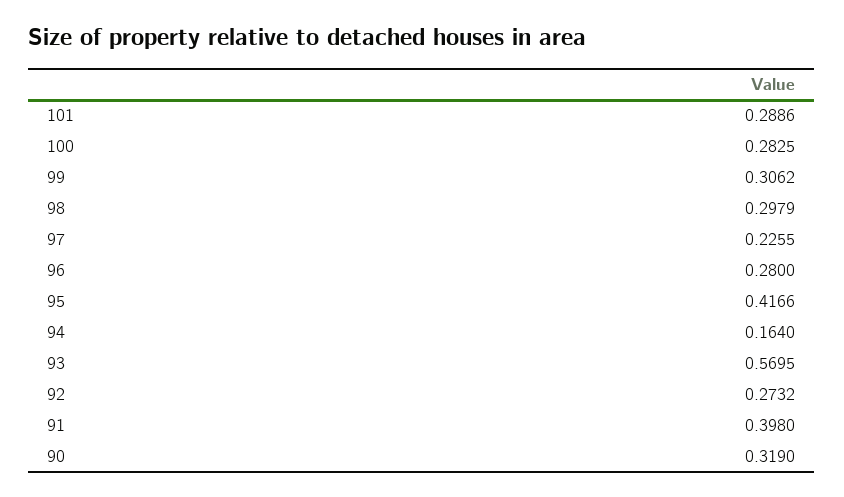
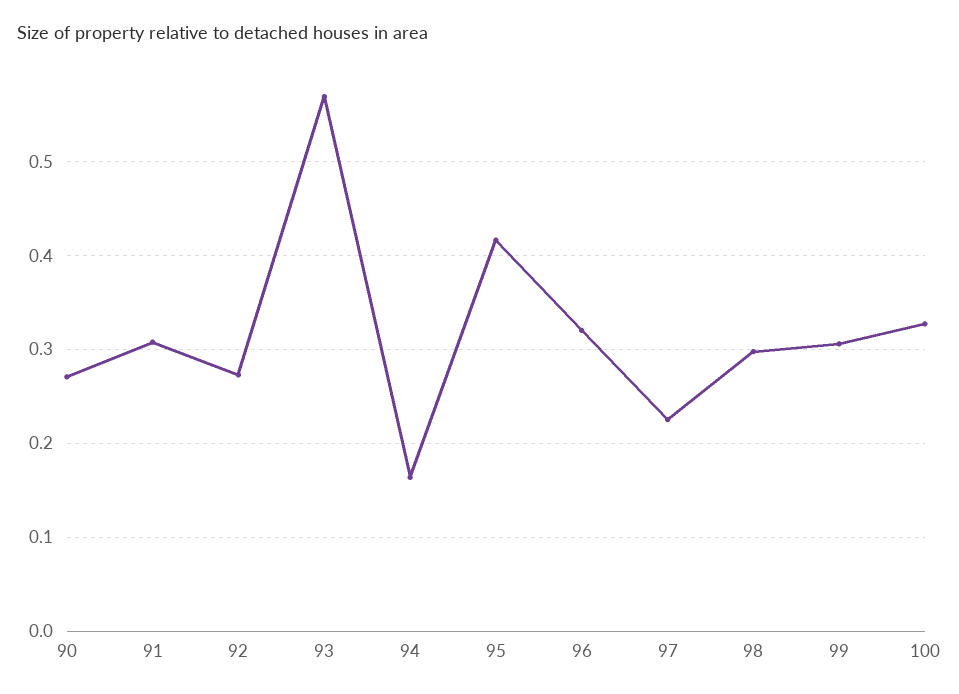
101: 0.2886 -> none
100: 0.2825 -> 0.33
96: 0.28 -> 0.32
91: 0.398 -> 0.31
90: 0.319 -> 0.27

